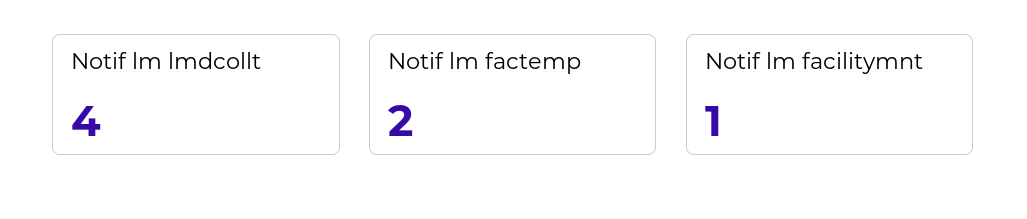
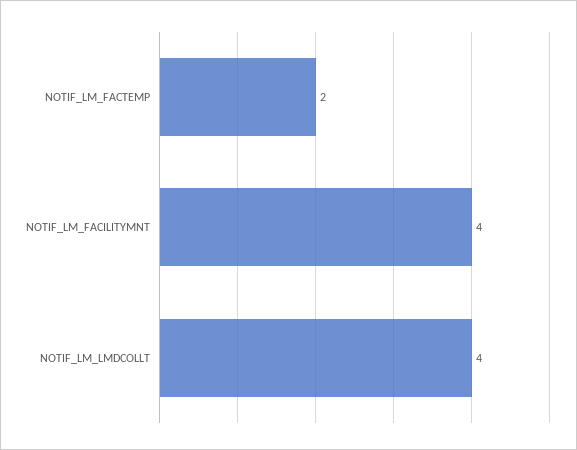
Notif lm facilitymnt: 1 -> 4

